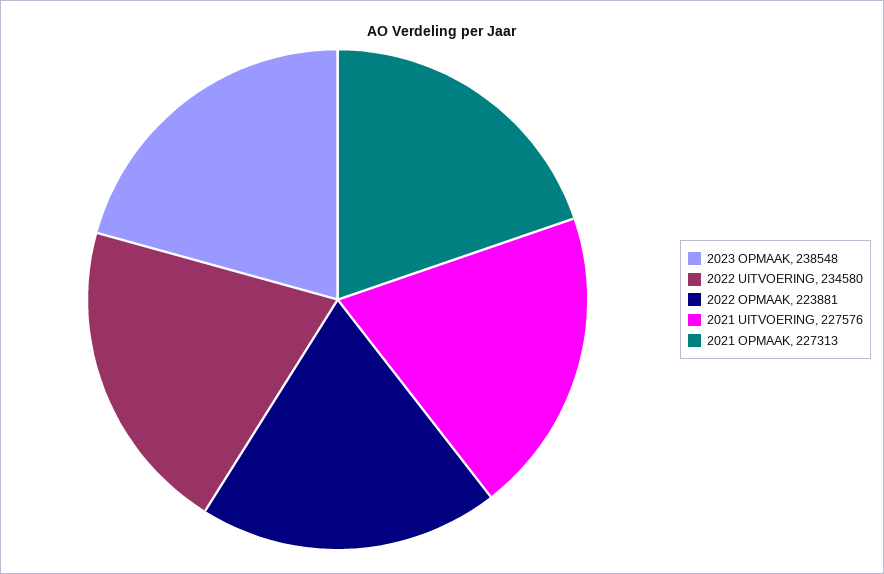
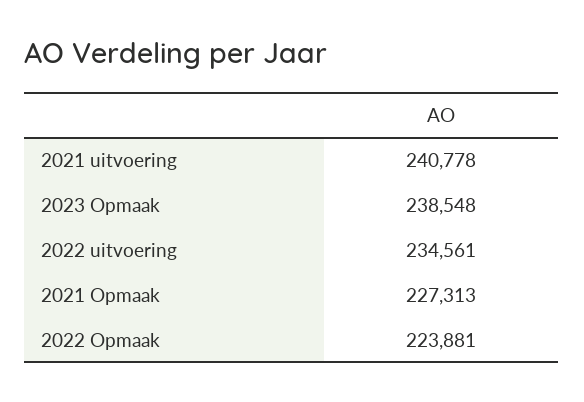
2022 UITVOERING: 234580 -> 234561
2021 UITVOERING: 227576 -> 240778

